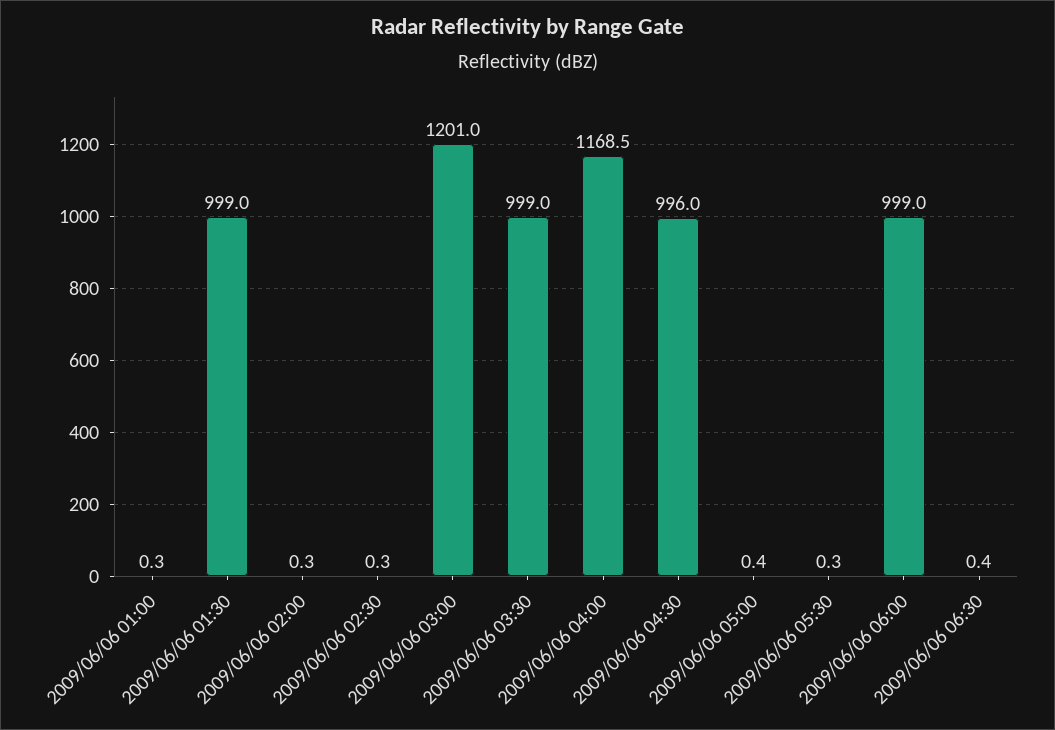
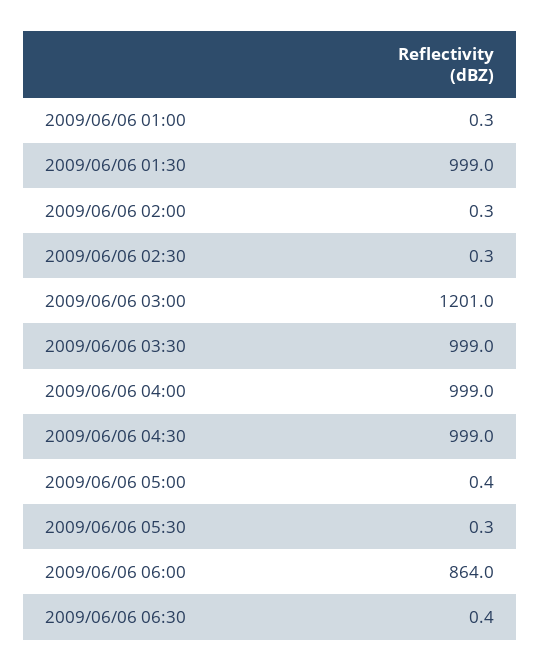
2009/06/06 04:00: 1168.5 -> 999
2009/06/06 04:30: 996 -> 999
2009/06/06 06:00: 999 -> 864

